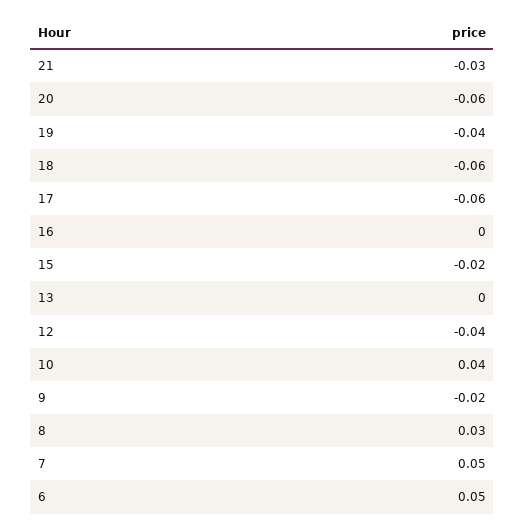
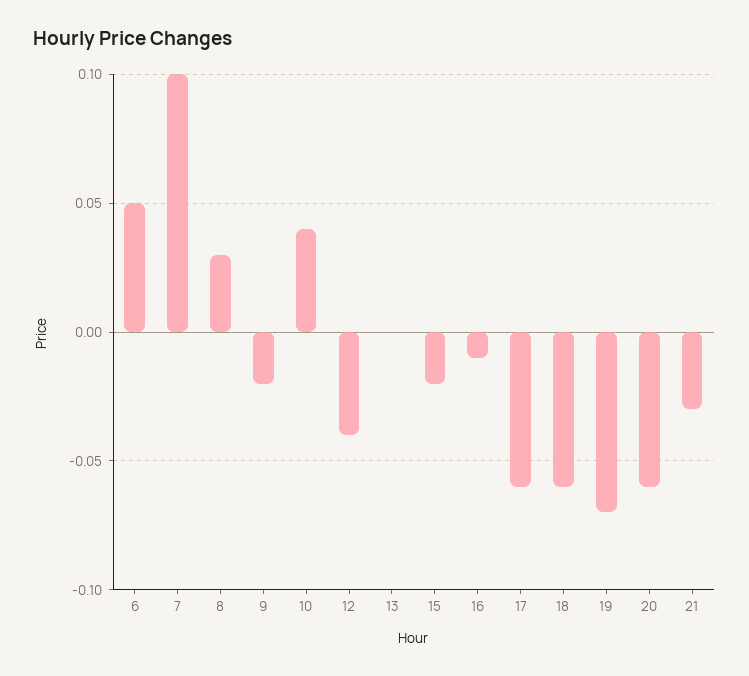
19: -0.04 -> -0.07
16: 0 -> -0.01
7: 0.05 -> 0.1

